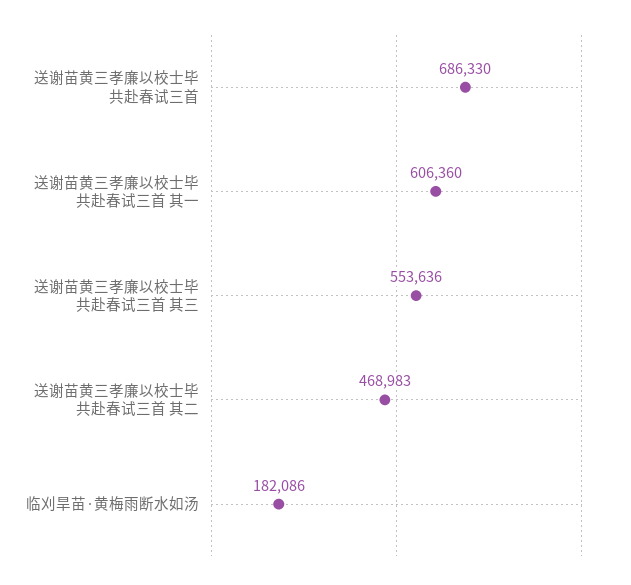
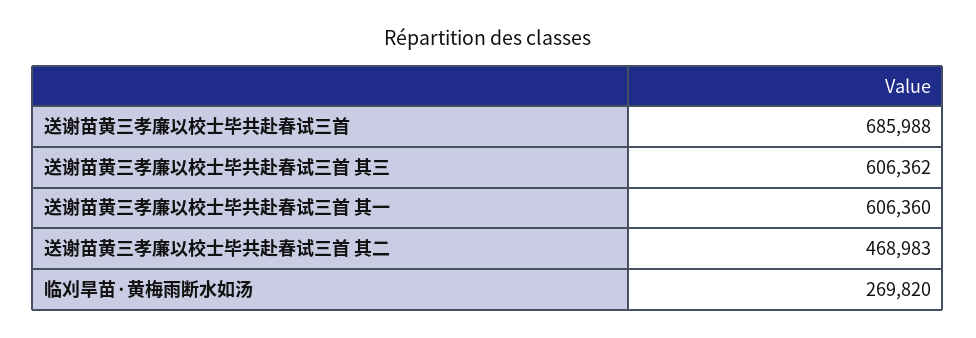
送谢苗黄三孝廉以校士毕共赴春试三首: 686330 -> 685988
送谢苗黄三孝廉以校士毕共赴春试三首 其三: 553636 -> 606362
临刈旱苗·黄梅雨断水如汤: 182086 -> 269820

